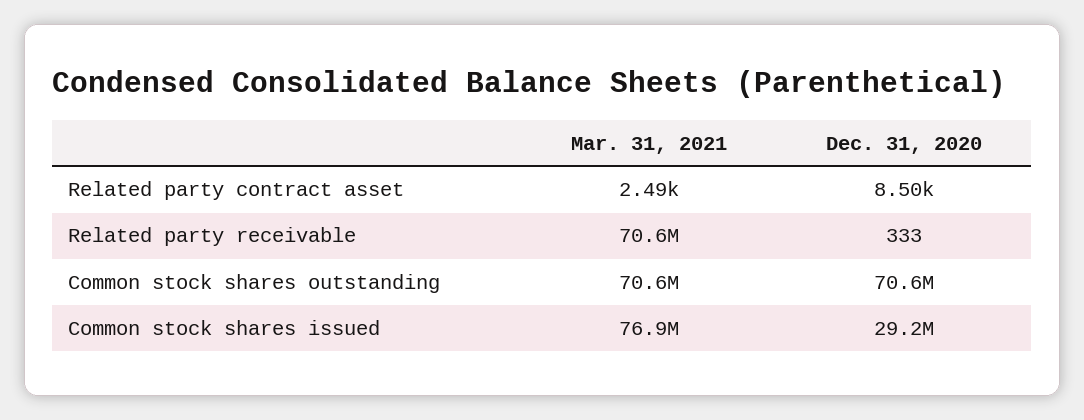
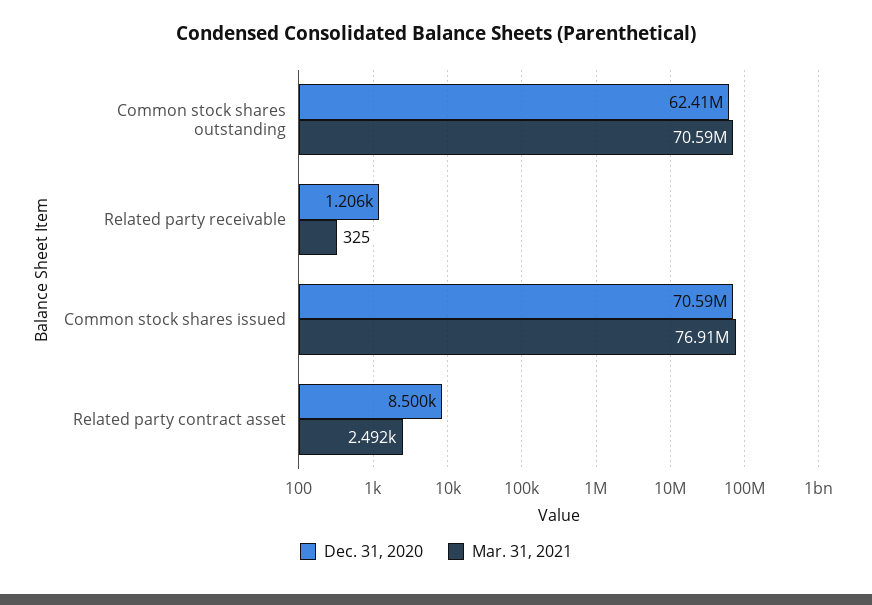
Mar. 31, 2021, Related party receivable: 70600000 -> 325
Dec. 31, 2020, Related party receivable: 333 -> 1206
Dec. 31, 2020, Common stock shares outstanding: 70600000 -> 62410000
Dec. 31, 2020, Common stock shares issued: 29200000 -> 70590000

